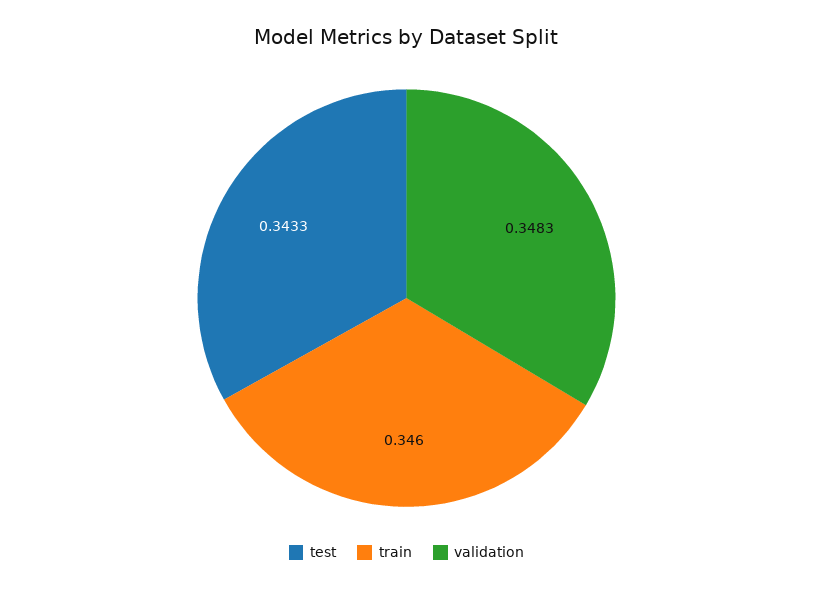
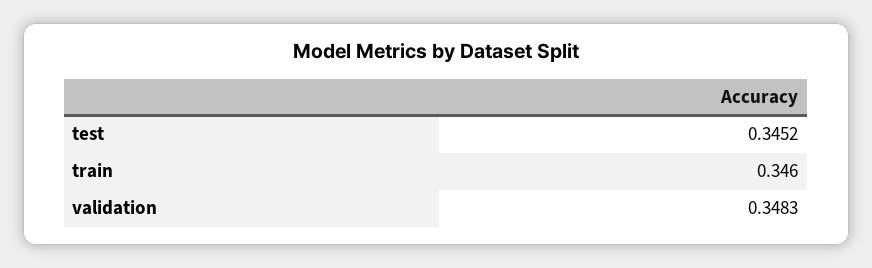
test: 0.3433 -> 0.3452

